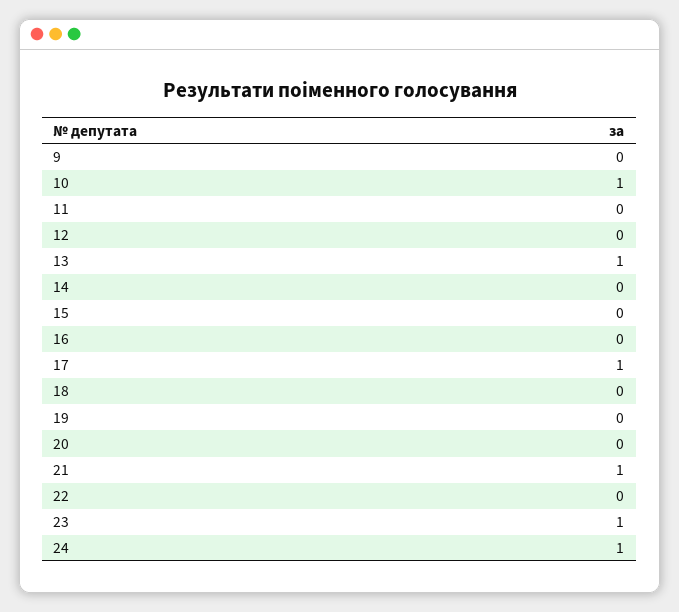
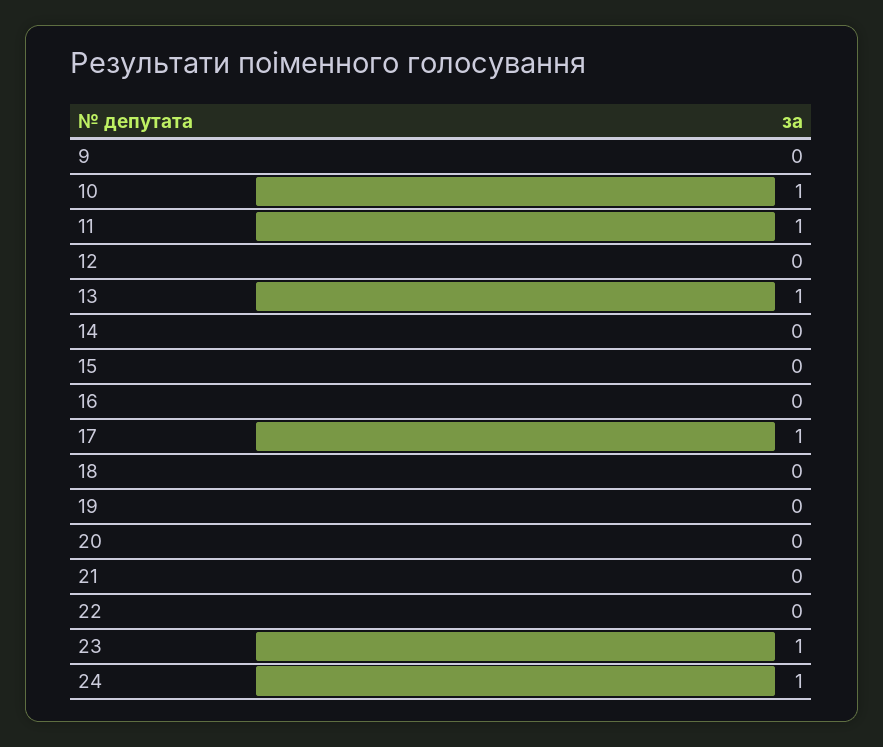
11: 0 -> 1
21: 1 -> 0

